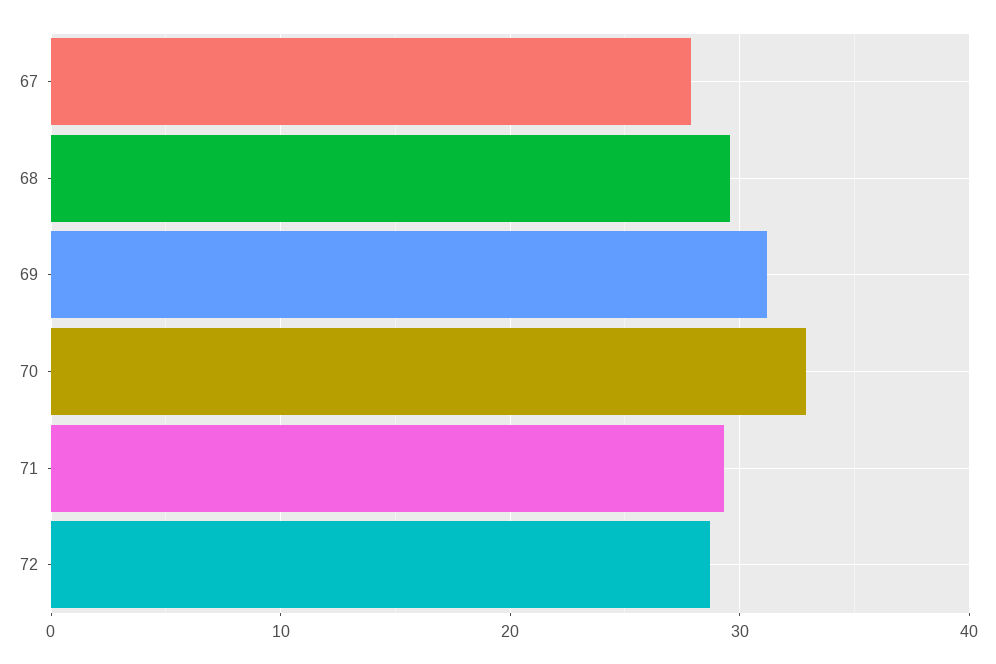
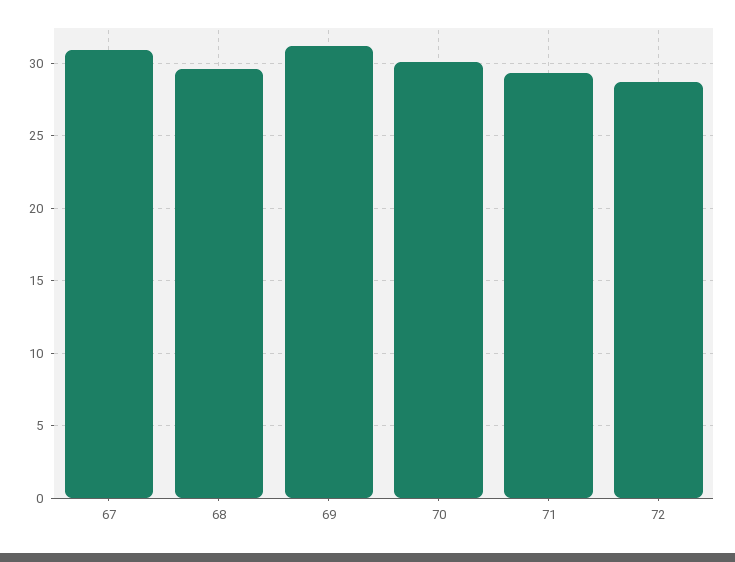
67: 28 -> 31
70: 33 -> 30

